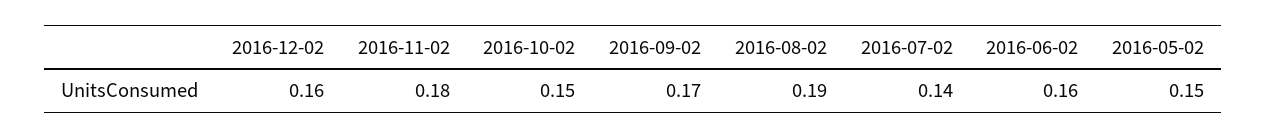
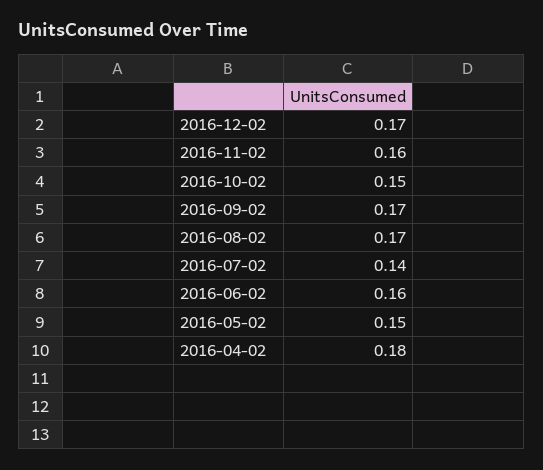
2016-12-02: 0.16 -> 0.17
2016-11-02: 0.18 -> 0.16
2016-08-02: 0.19 -> 0.17
2016-04-02: none -> 0.18

